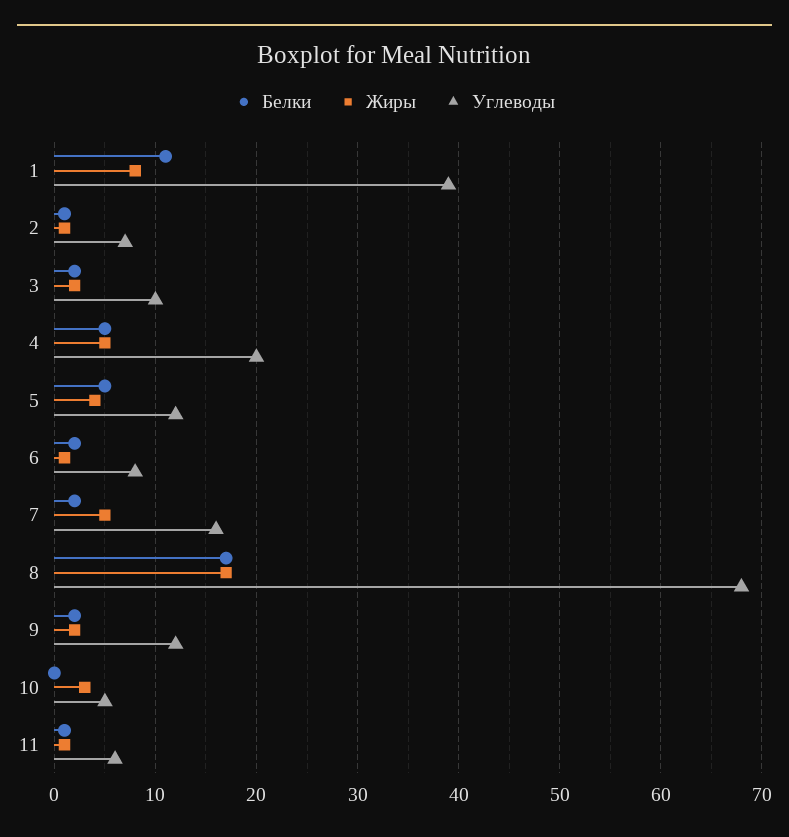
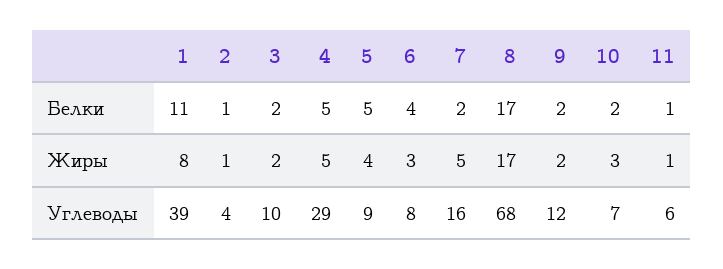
Углеводы, 2: 7 -> 4
Углеводы, 4: 20 -> 29
Углеводы, 5: 12 -> 9
Белки, 6: 2 -> 4
Жиры, 6: 1 -> 3
Белки, 10: 0 -> 2
Углеводы, 10: 5 -> 7

